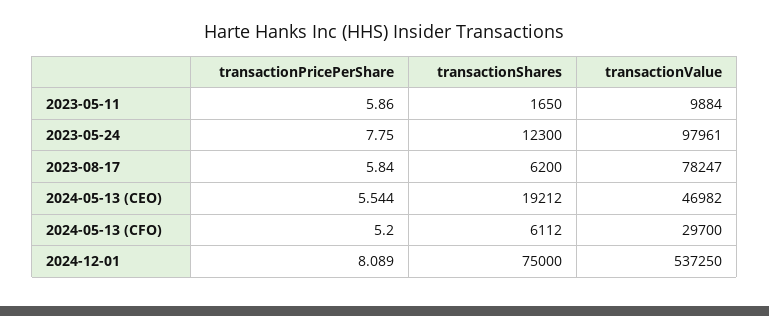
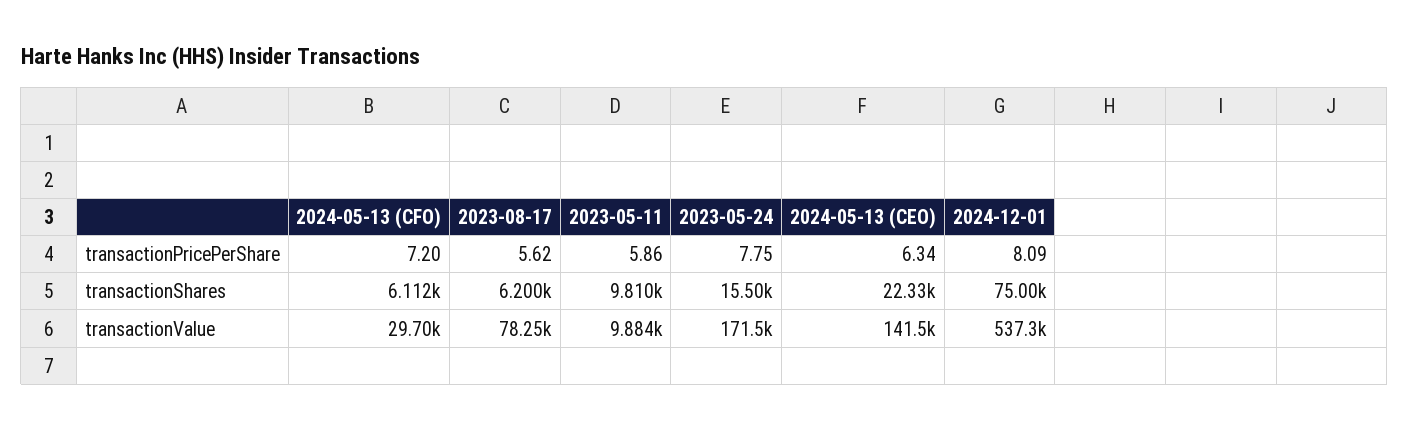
transactionShares, 2023-05-11: 1650 -> 9810
transactionShares, 2023-05-24: 12300 -> 15500
transactionValue, 2023-05-24: 97961 -> 171500
transactionPricePerShare, 2023-08-17: 5.84 -> 5.62
transactionPricePerShare, 2024-05-13 (CEO): 5.544 -> 6.34
transactionShares, 2024-05-13 (CEO): 19212 -> 22330
transactionValue, 2024-05-13 (CEO): 46982 -> 141500
transactionPricePerShare, 2024-05-13 (CFO): 5.2 -> 7.2

